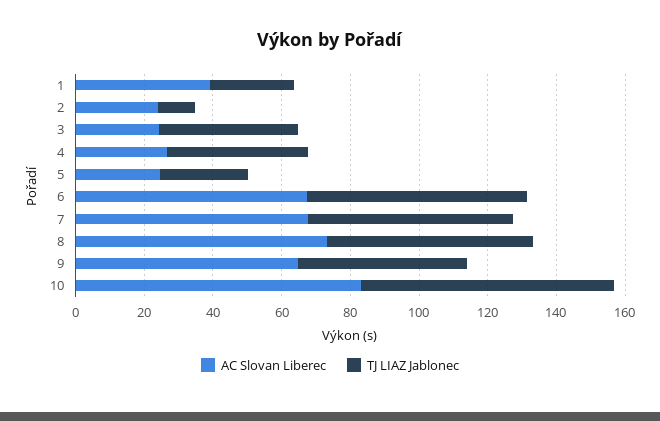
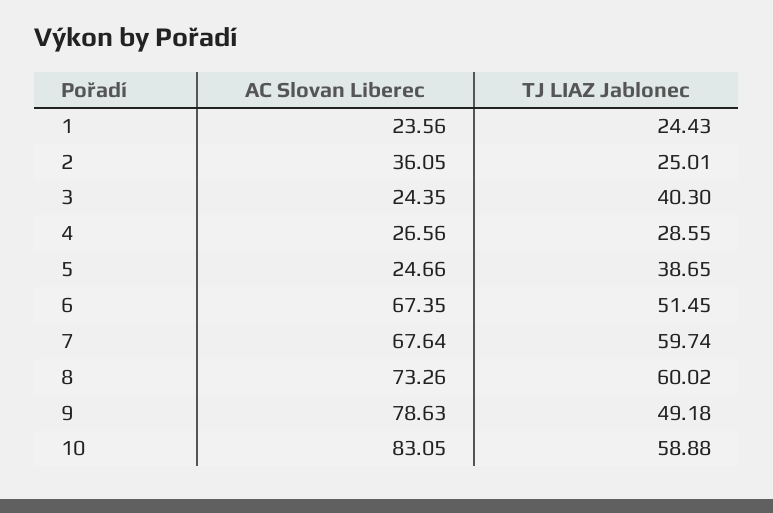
AC Slovan Liberec, 1: 40 -> 23.56
AC Slovan Liberec, 2: 25 -> 36.05
TJ LIAZ Jablonec, 2: 10 -> 25.01
TJ LIAZ Jablonec, 4: 40 -> 28.55
TJ LIAZ Jablonec, 5: 25 -> 38.65
TJ LIAZ Jablonec, 6: 65 -> 51.45
AC Slovan Liberec, 9: 65 -> 78.63
TJ LIAZ Jablonec, 10: 75 -> 58.88

